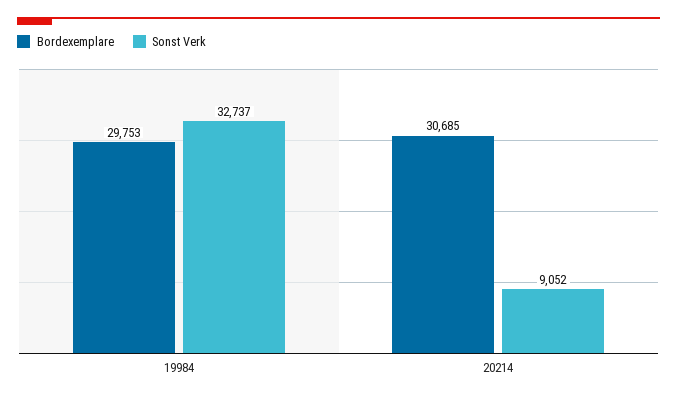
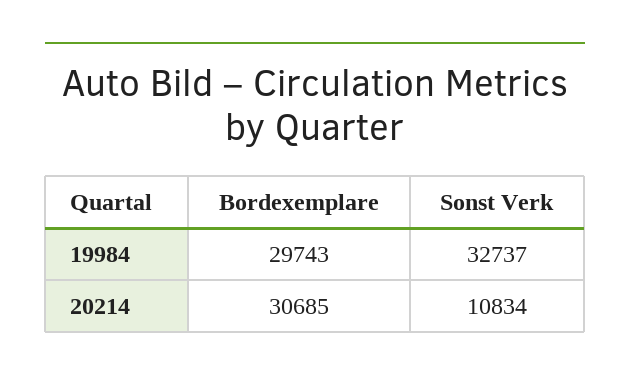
Bordexemplare, 19984: 29753 -> 29743
Sonst Verk, 20214: 9052 -> 10834

